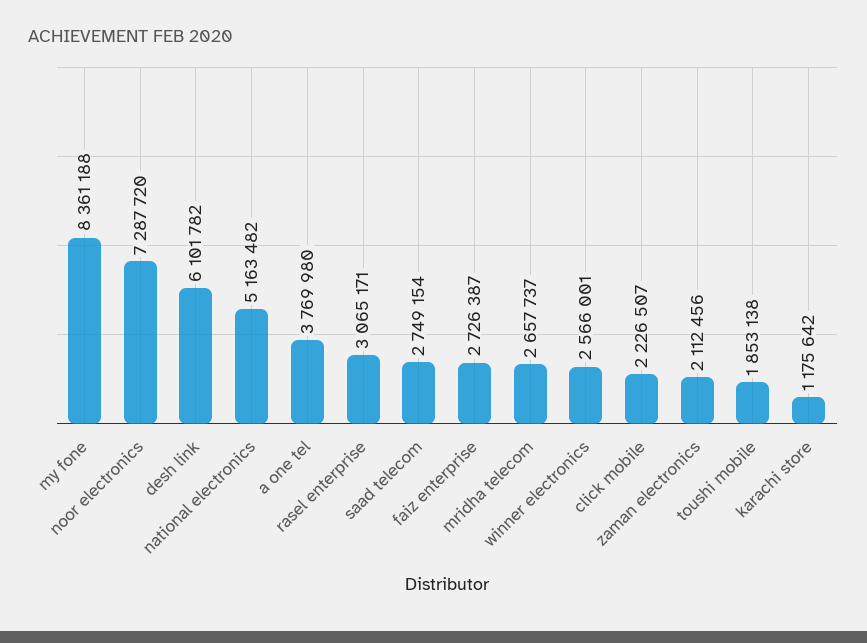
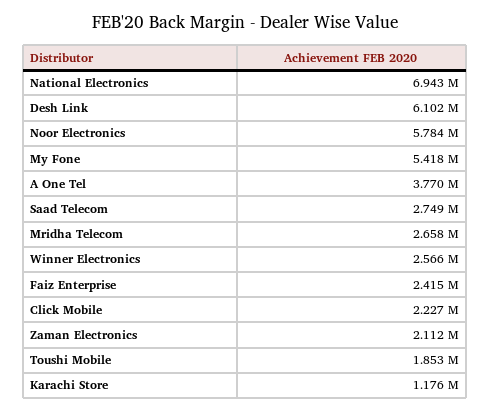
my fone: 8361188 -> 5418000
noor electronics: 7287720 -> 5784000
national electronics: 5163482 -> 6943000
rasel enterprise: 3065171 -> none
faiz enterprise: 2726387 -> 2415000

